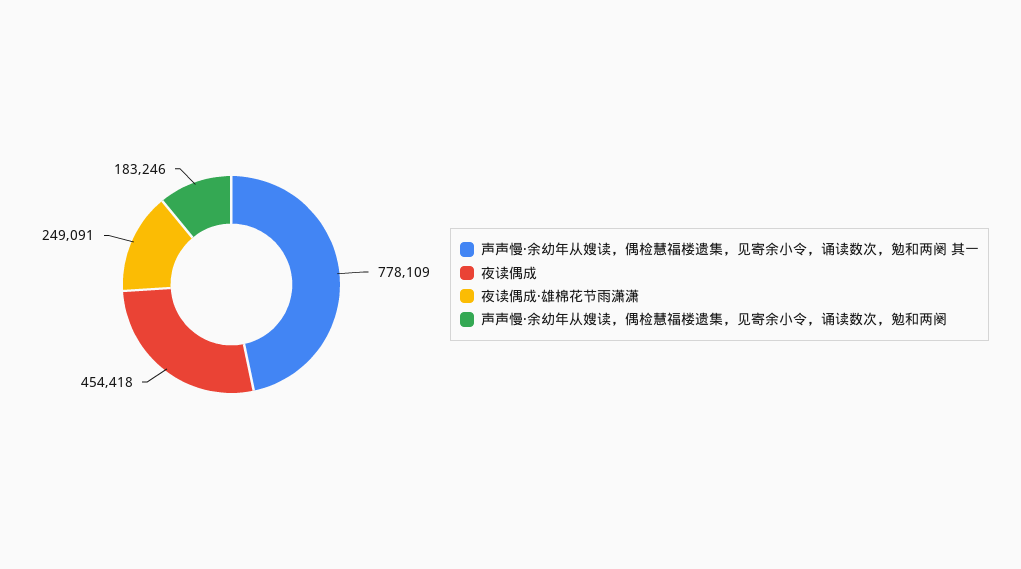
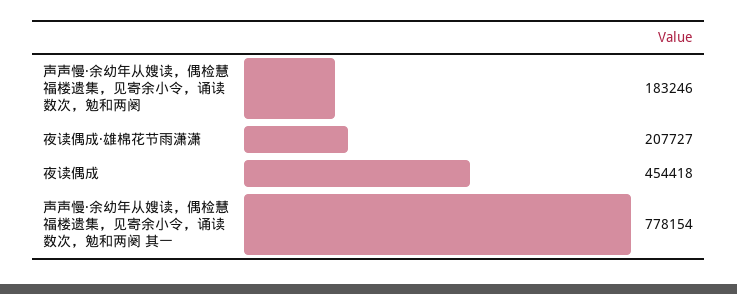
声声慢·余幼年从嫂读，偶检慧福楼遗集，见寄余小令，诵读数次，勉和两阕 其一: 778109 -> 778154
夜读偶成·雄棉花节雨潇潇: 249091 -> 207727

